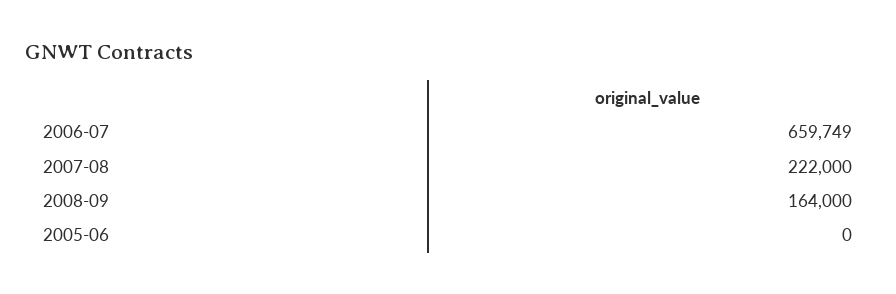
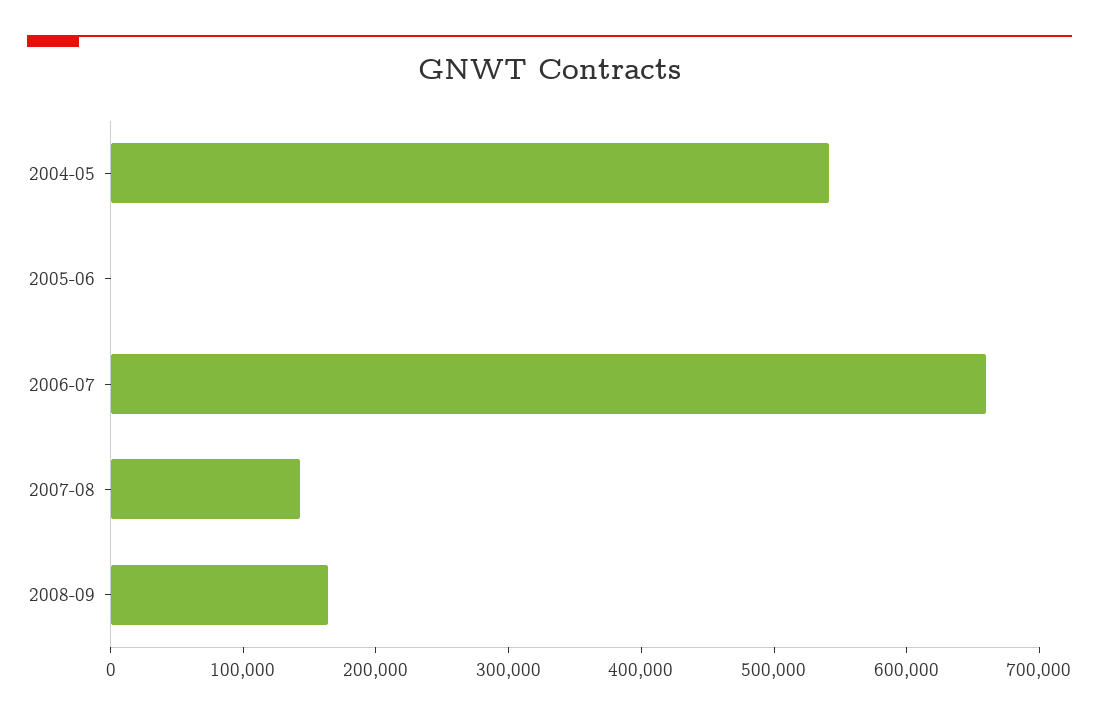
2007-08: 222000 -> 140000
2004-05: none -> 540000

